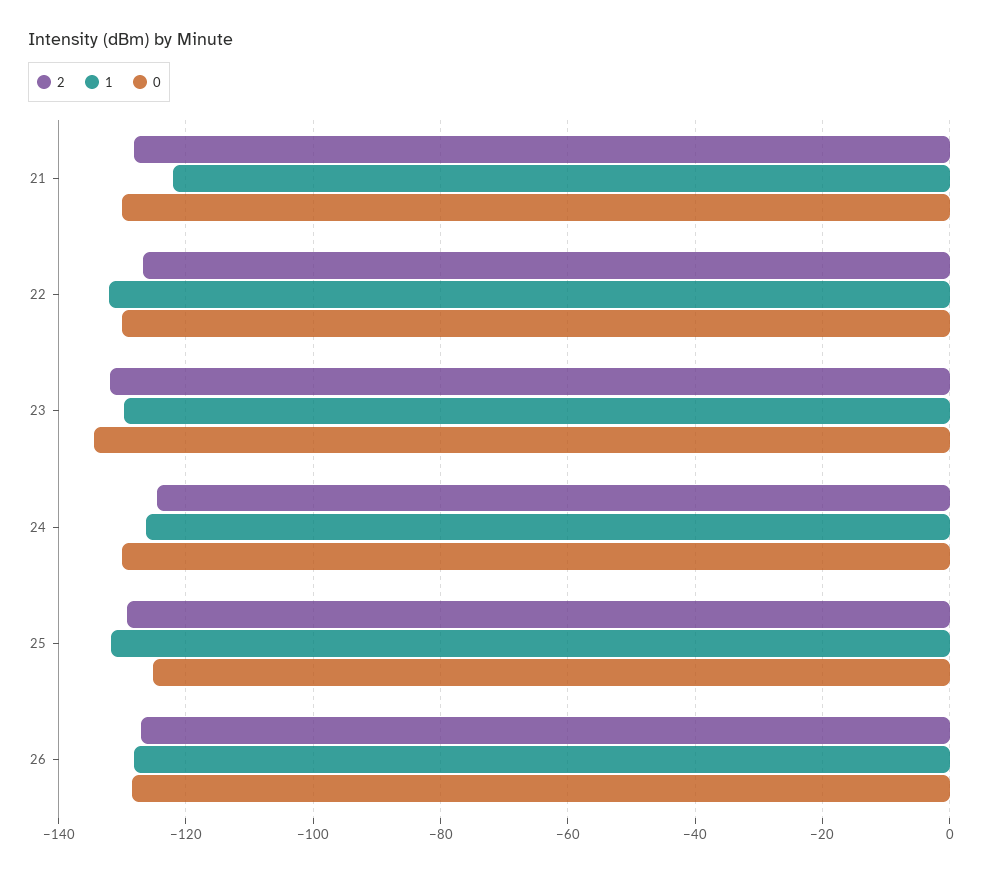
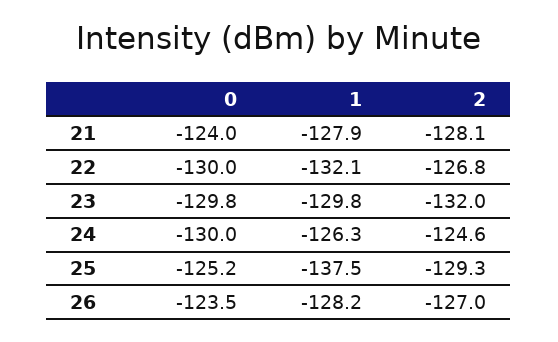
1, 21: -122 -> -127.9
0, 21: -130 -> -124
0, 23: -134 -> -129.8
1, 25: -132 -> -137.5
0, 26: -128 -> -123.5

